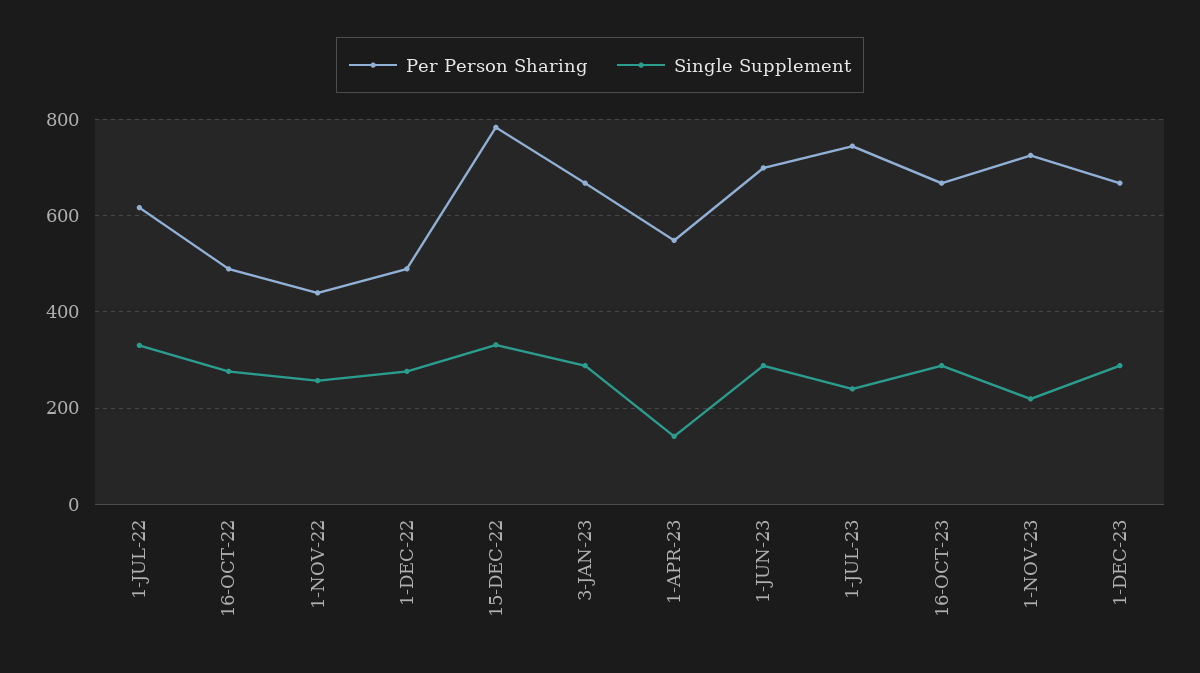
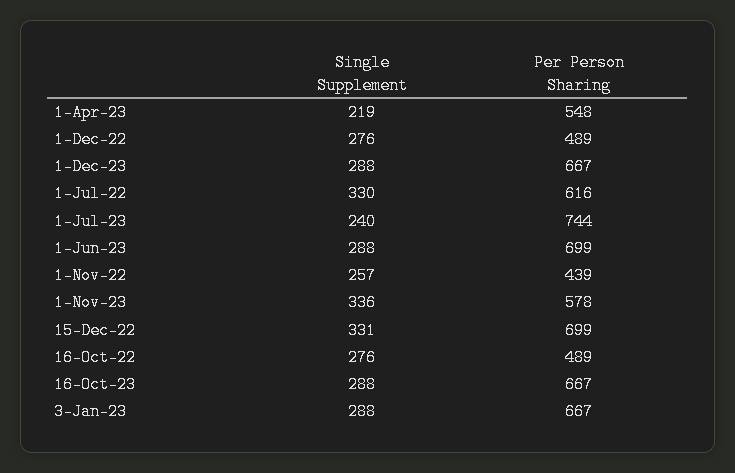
Per Person Sharing, 15-DEC-22: 780 -> 699
Single Supplement, 1-APR-23: 140 -> 219
Per Person Sharing, 1-NOV-23: 720 -> 578
Single Supplement, 1-NOV-23: 220 -> 336

